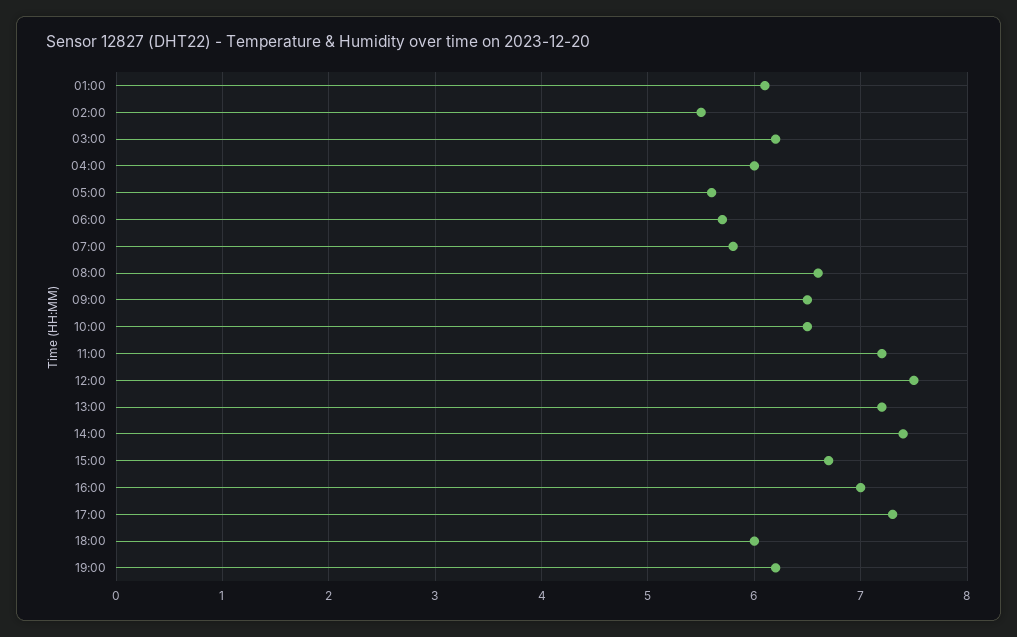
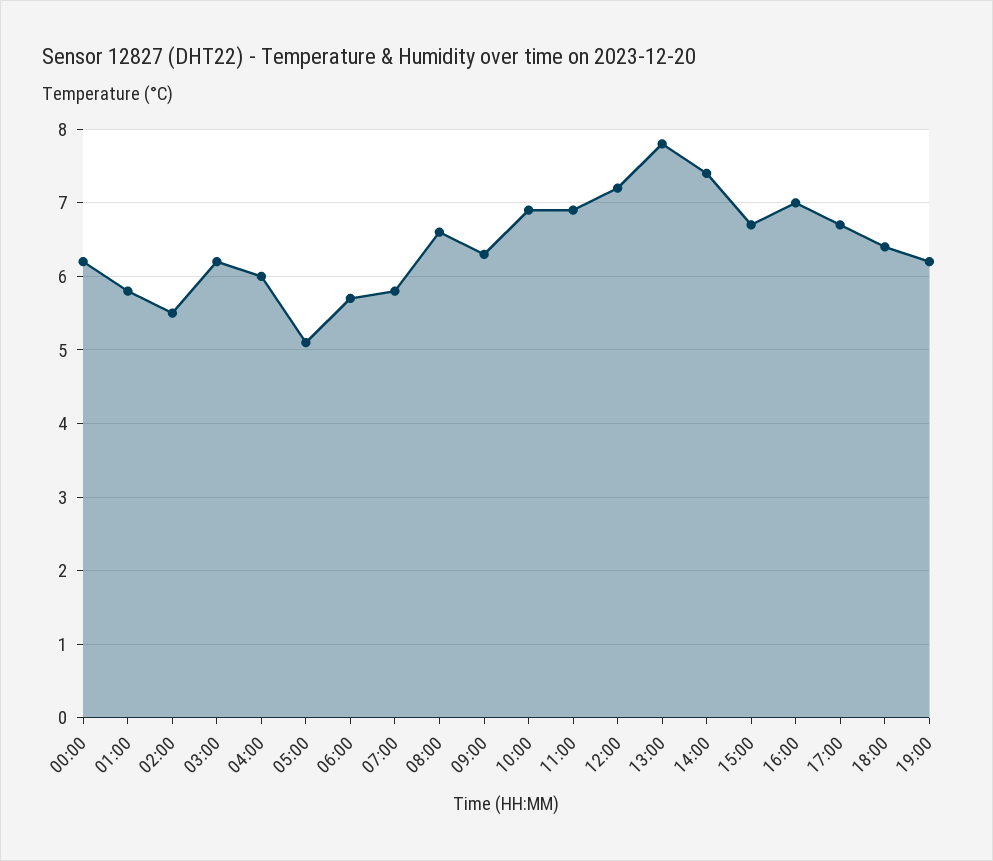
01:00: 6.1 -> 5.8
05:00: 5.6 -> 5.1
09:00: 6.5 -> 6.3
10:00: 6.5 -> 6.9
11:00: 7.2 -> 6.9
12:00: 7.5 -> 7.2
13:00: 7.2 -> 7.8
17:00: 7.3 -> 6.7
18:00: 6 -> 6.4
00:00: none -> 6.2

